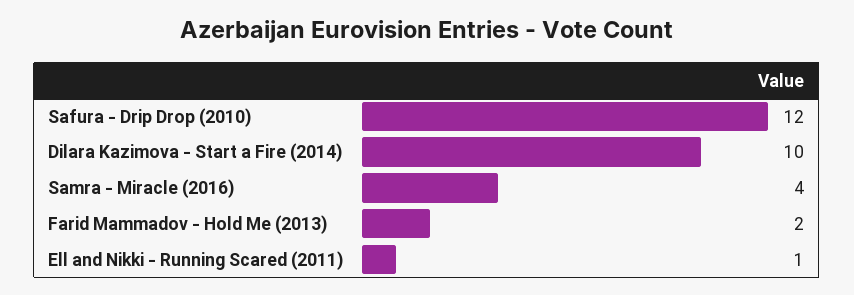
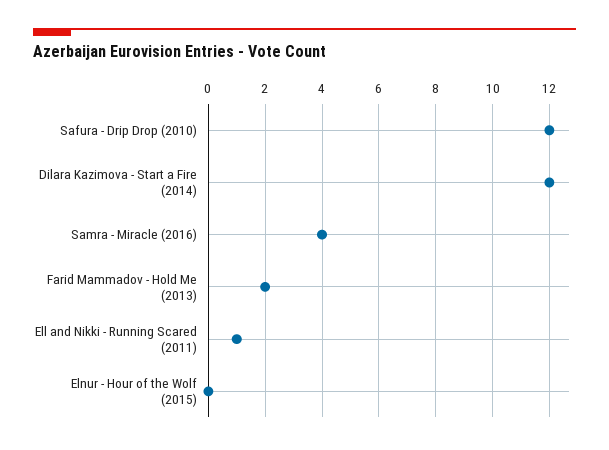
Dilara Kazimova - Start a Fire (2014): 10 -> 12
Elnur - Hour of the Wolf (2015): none -> 0

